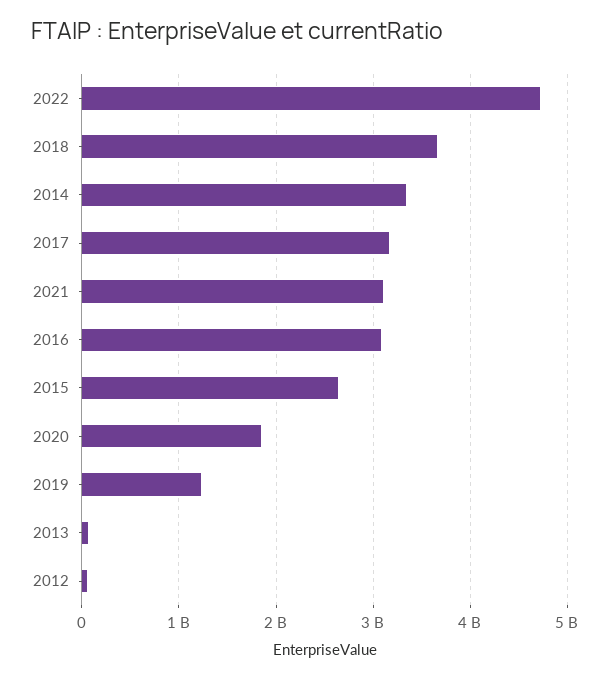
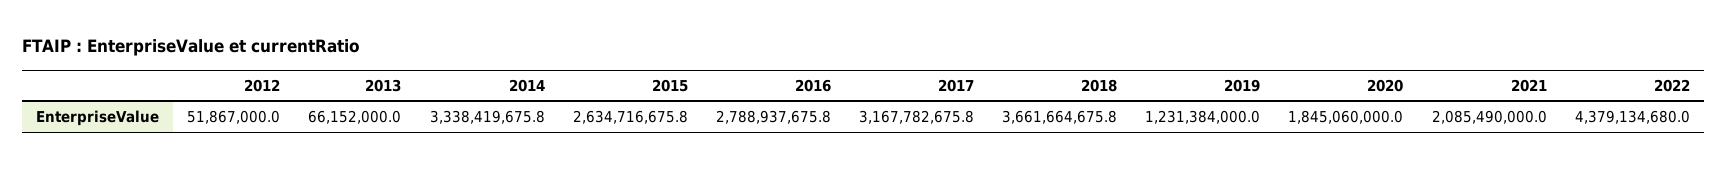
2022: 4700000000 -> 4379134680
2021: 3100000000 -> 2085490000
2016: 3100000000 -> 2788937675.8

